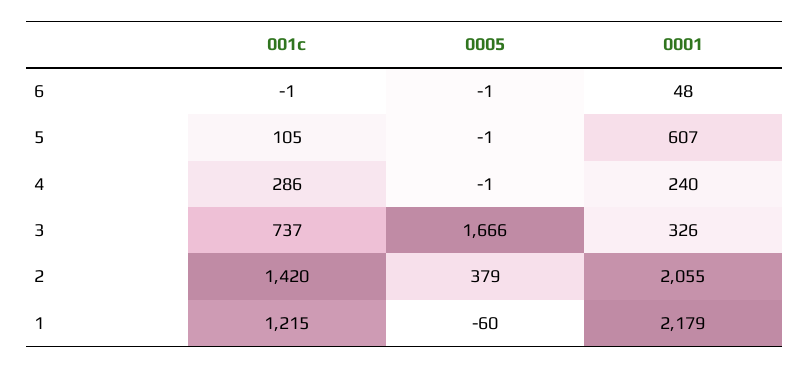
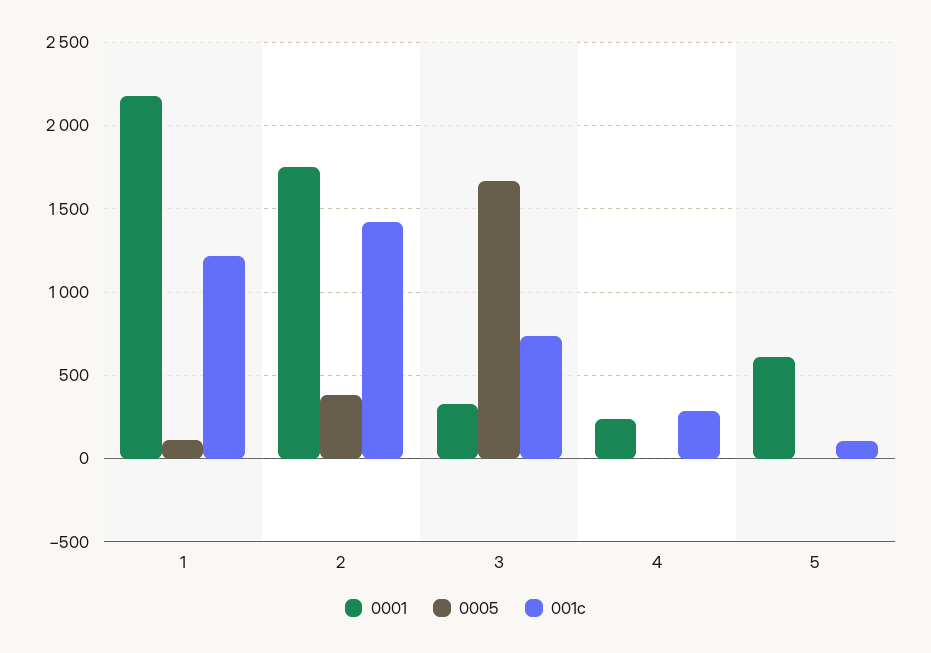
001c, 6: -1 -> none
0005, 6: -1 -> none
0001, 6: 48 -> none
0001, 2: 2055 -> 1750
0005, 1: -60 -> 100

